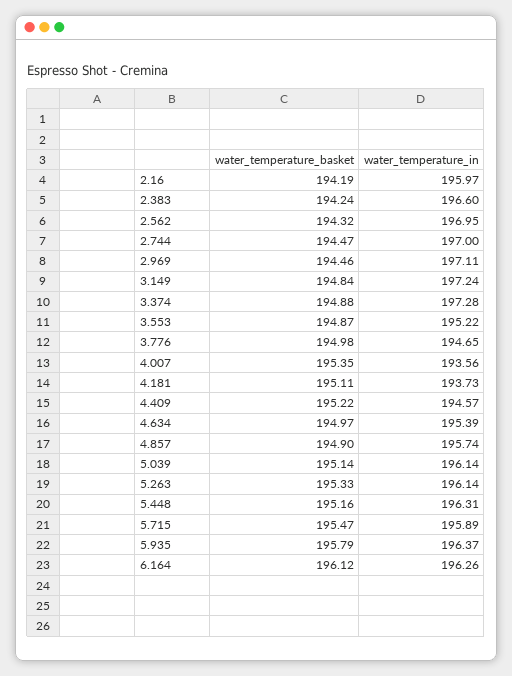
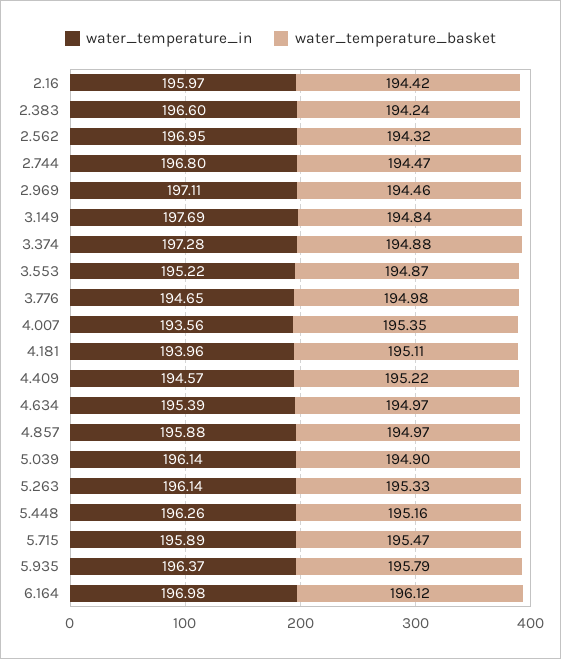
water_temperature_basket, 2.16: 194.19 -> 194.42
water_temperature_in, 2.744: 197 -> 196.8
water_temperature_in, 3.149: 197.24 -> 197.69
water_temperature_in, 4.181: 193.73 -> 193.96
water_temperature_basket, 4.857: 194.9 -> 194.97
water_temperature_in, 4.857: 195.74 -> 195.88
water_temperature_basket, 5.039: 195.14 -> 194.9
water_temperature_in, 5.448: 196.31 -> 196.26
water_temperature_in, 6.164: 196.26 -> 196.98

